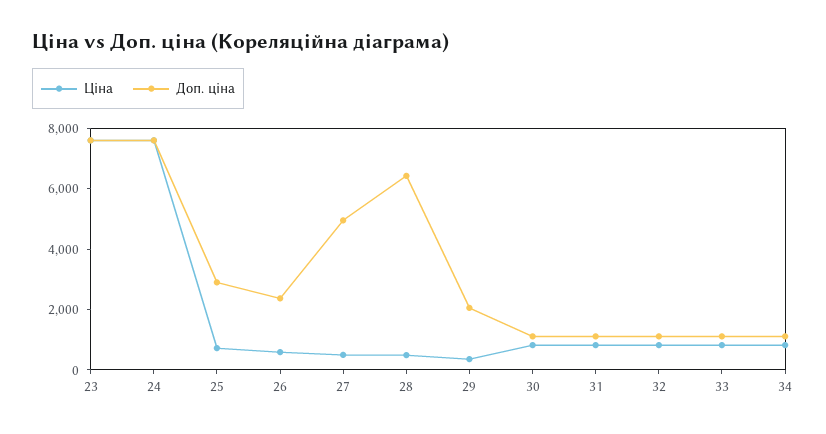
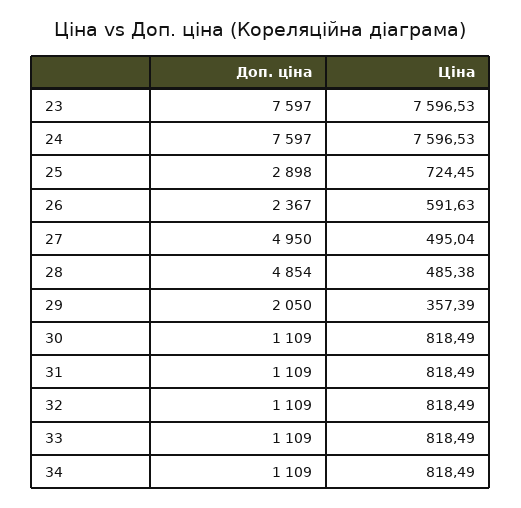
Доп. ціна, 28: 6500 -> 4854

